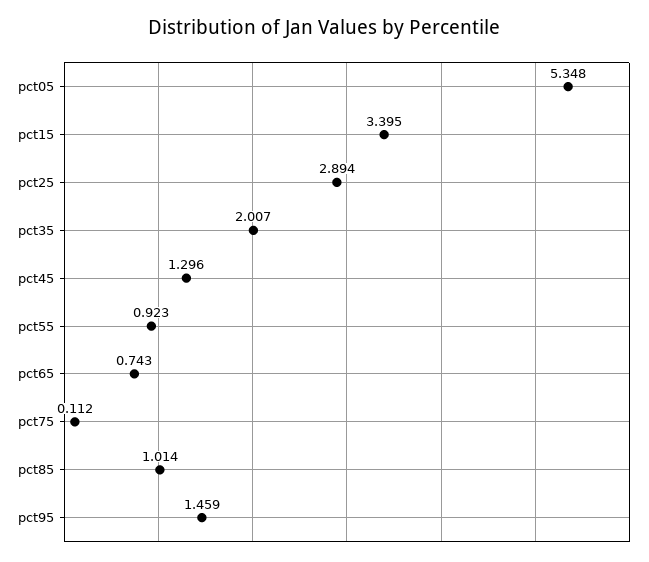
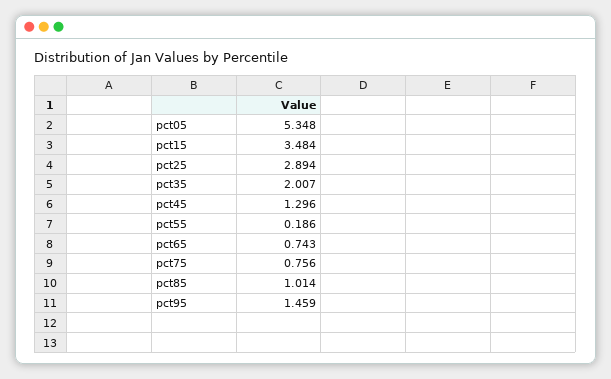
pct15: 3.395 -> 3.484
pct55: 0.923 -> 0.186
pct75: 0.112 -> 0.756

